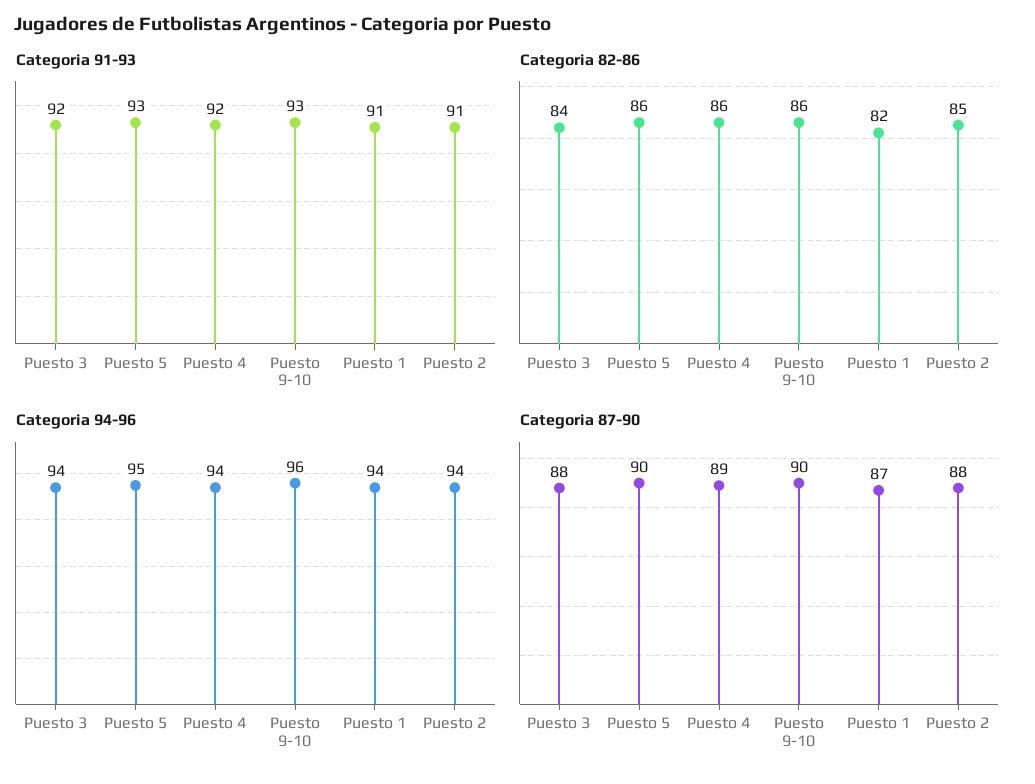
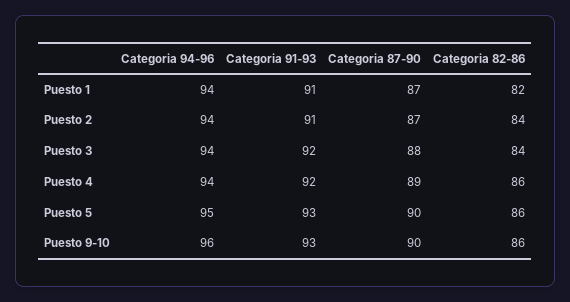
Categoria 82-86, Puesto 2: 85 -> 84
Categoria 87-90, Puesto 2: 88 -> 87

